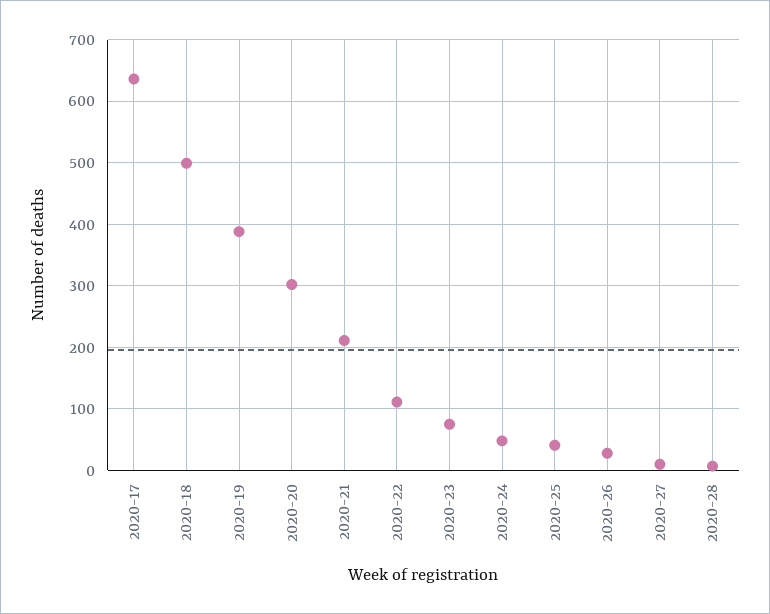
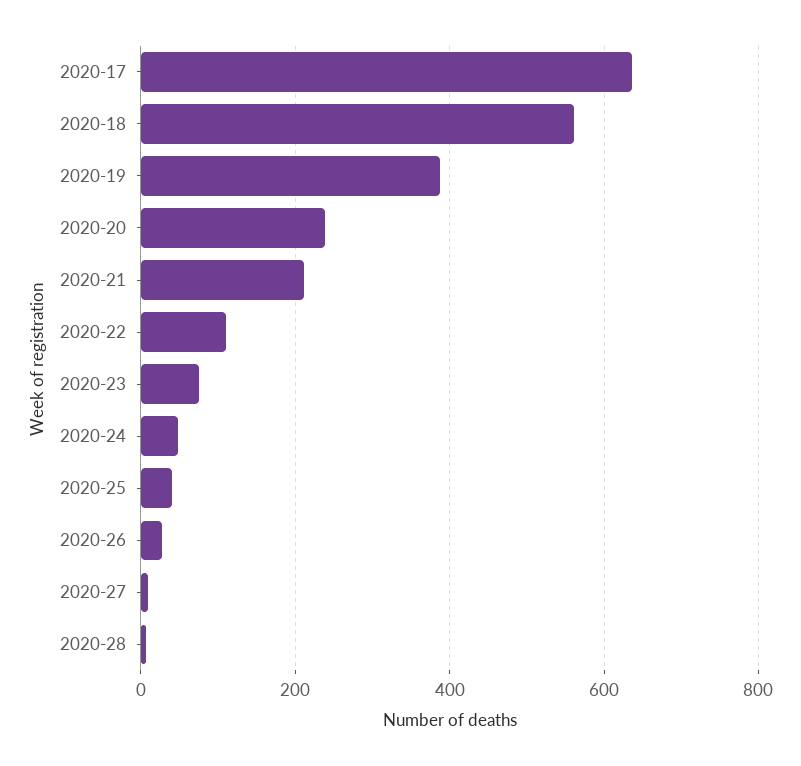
2020-18: 500 -> 560
2020-20: 300 -> 240

